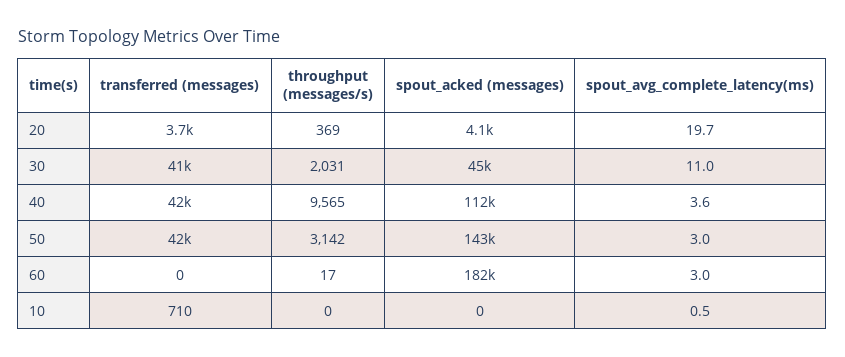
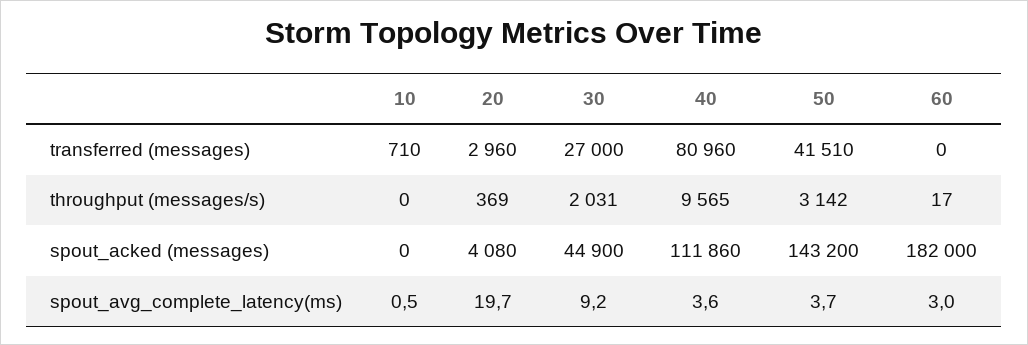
transferred (messages), 20: 3700 -> 2960
transferred (messages), 30: 41000 -> 27000
spout_avg_complete_latency(ms), 30: 11 -> 9.2
transferred (messages), 40: 42000 -> 80960
spout_avg_complete_latency(ms), 50: 3 -> 3.7

